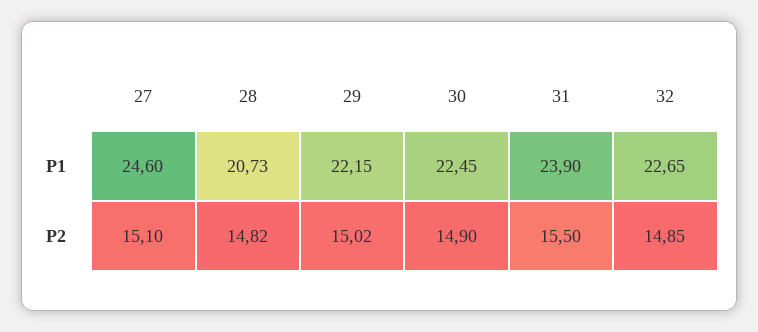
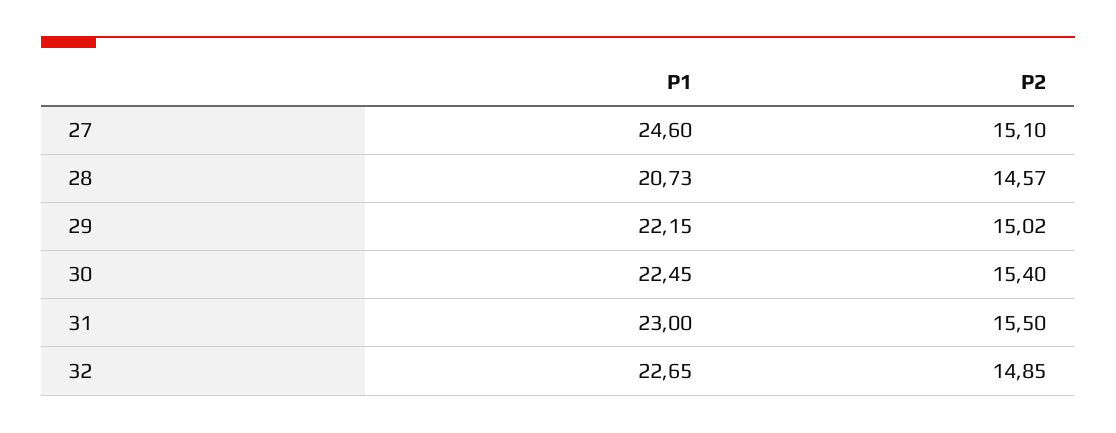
31, P1: 23.9 -> 23
28, P2: 14.82 -> 14.57
30, P2: 14.9 -> 15.4

